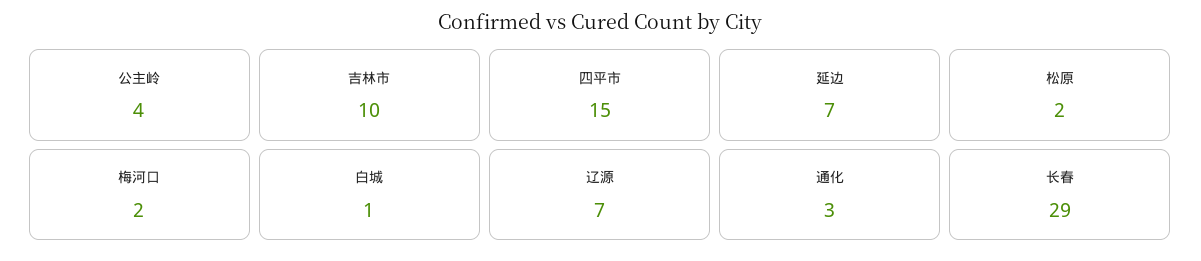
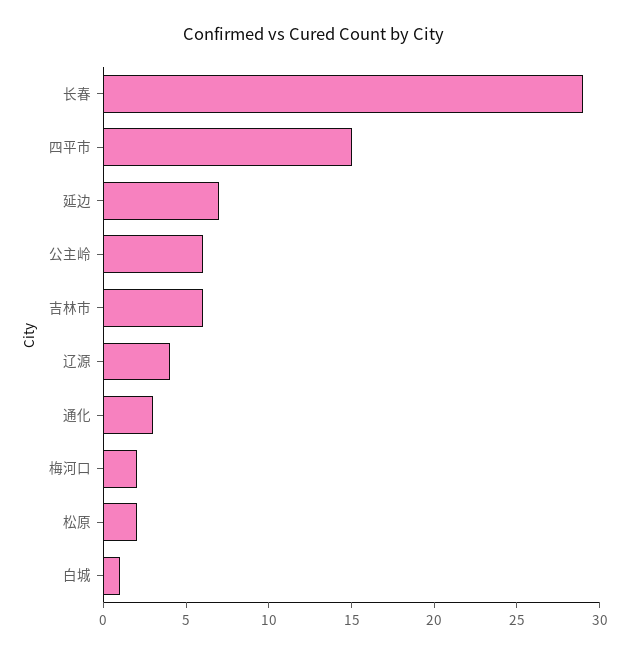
公主岭: 4 -> 6
吉林市: 10 -> 6
辽源: 7 -> 4

